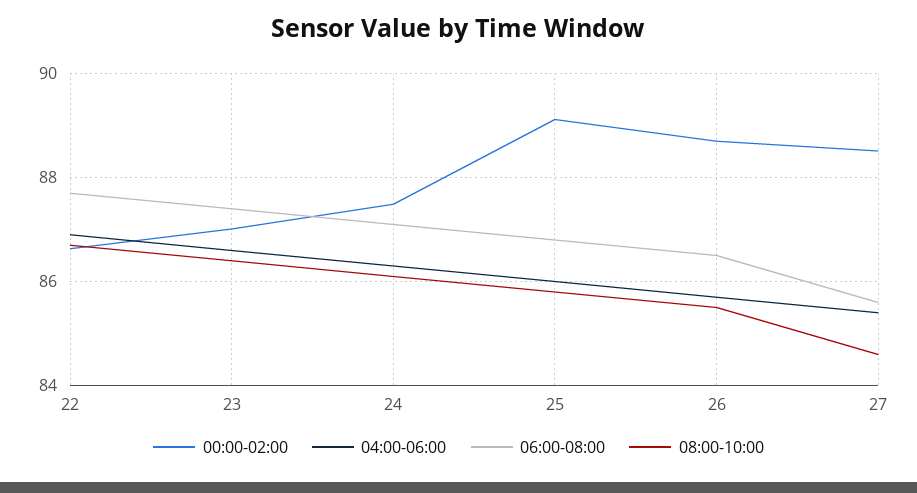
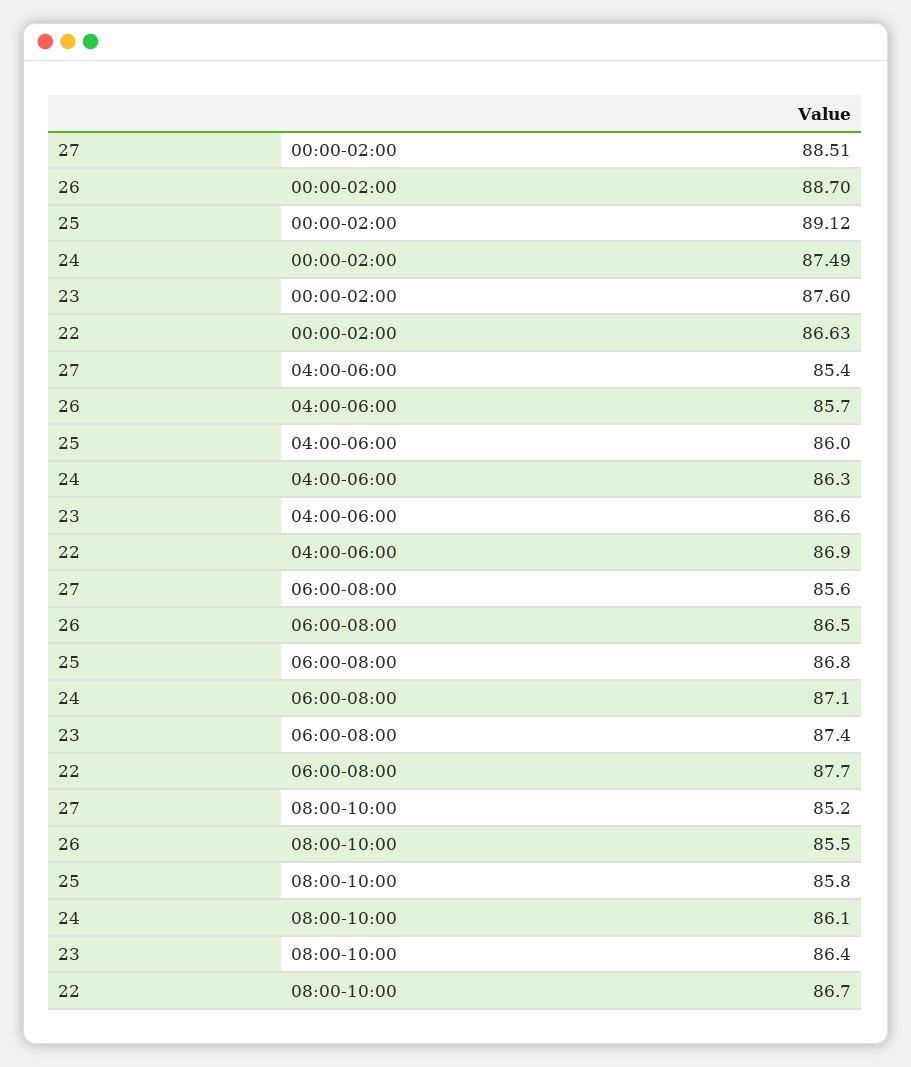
00:00-02:00, 23: 87 -> 87.6
08:00-10:00, 27: 84.6 -> 85.2

